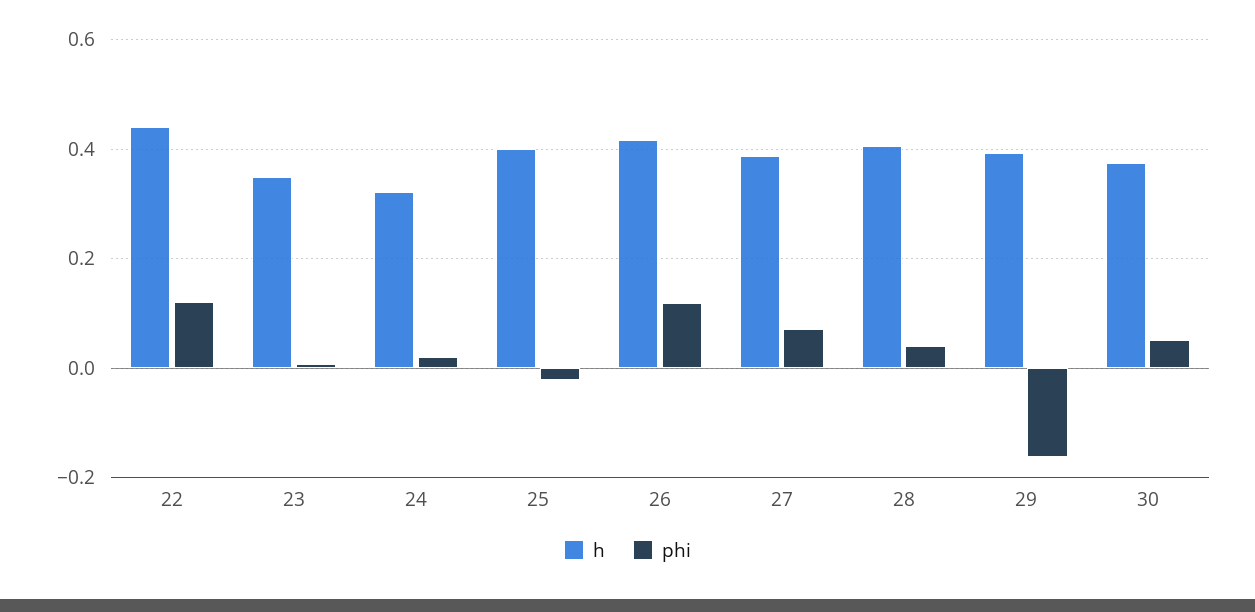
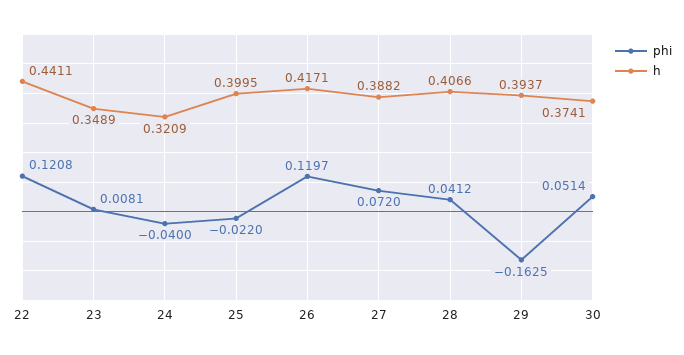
phi, 24: 0.02 -> -0.04

